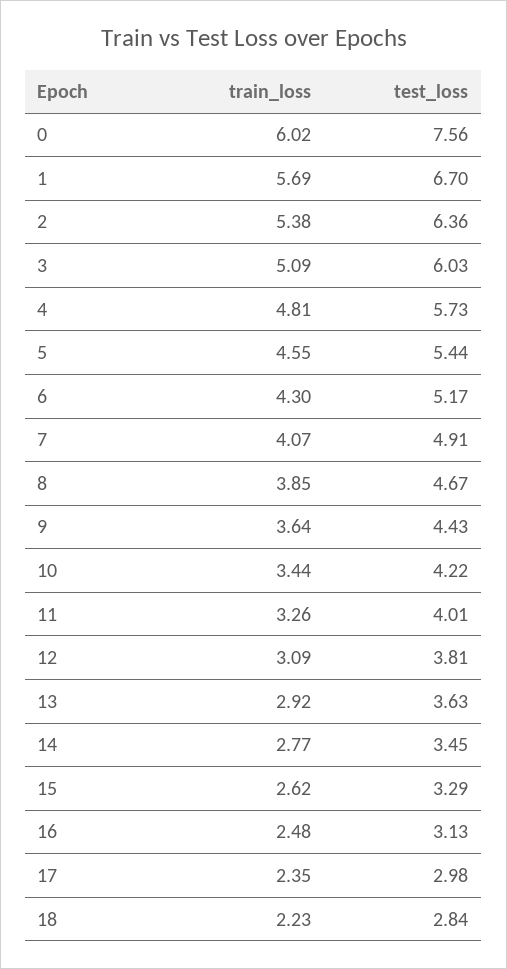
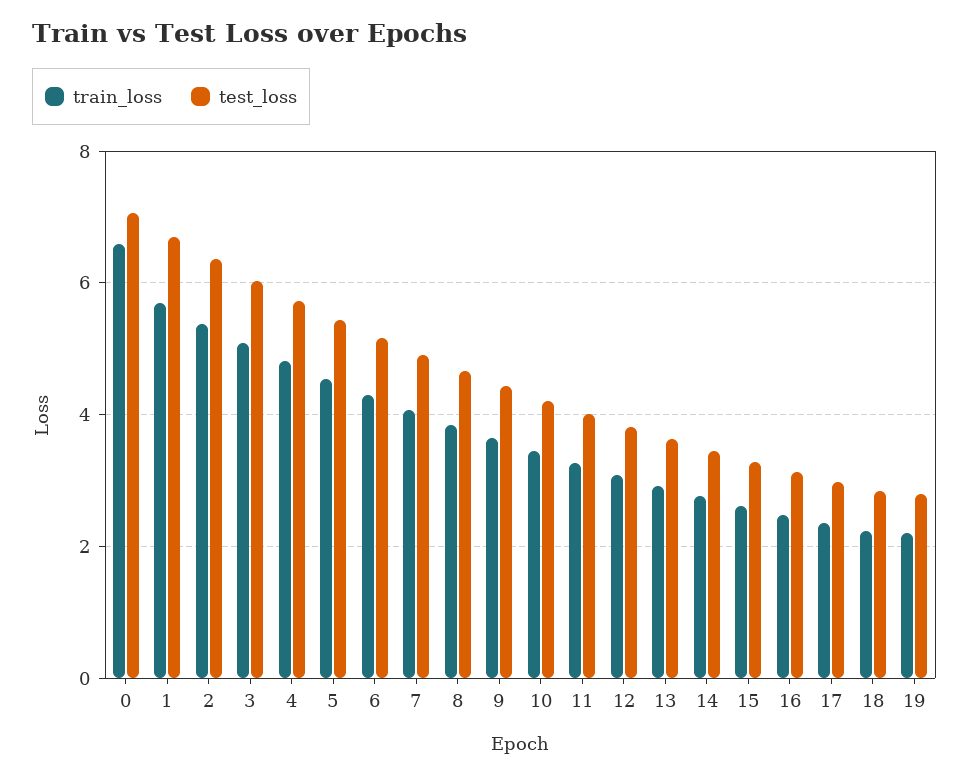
train_loss, 0: 6.02 -> 6.6
test_loss, 0: 7.56 -> 7
train_loss, 19: none -> 2.2
test_loss, 19: none -> 2.8

